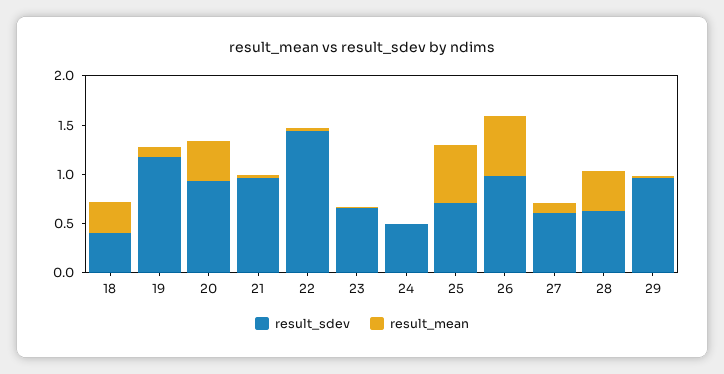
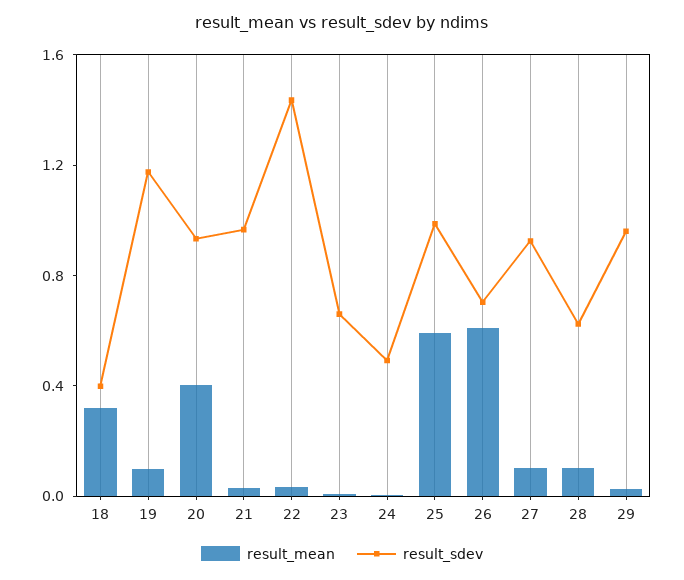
result_sdev, 25: 0.7 -> 1
result_sdev, 26: 1 -> 0.7
result_sdev, 27: 0.6 -> 0.9
result_mean, 28: 0.4 -> 0.1

